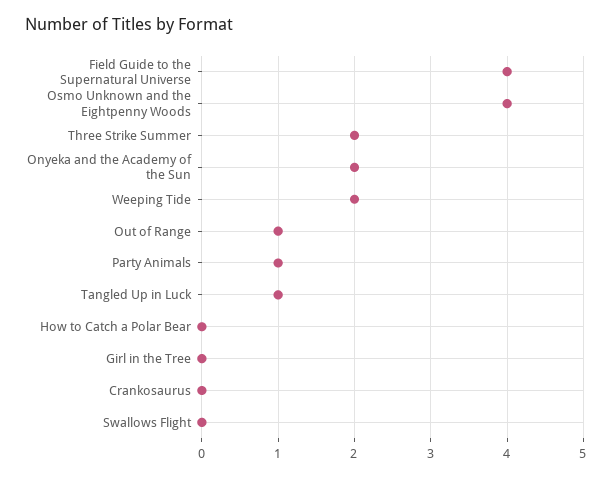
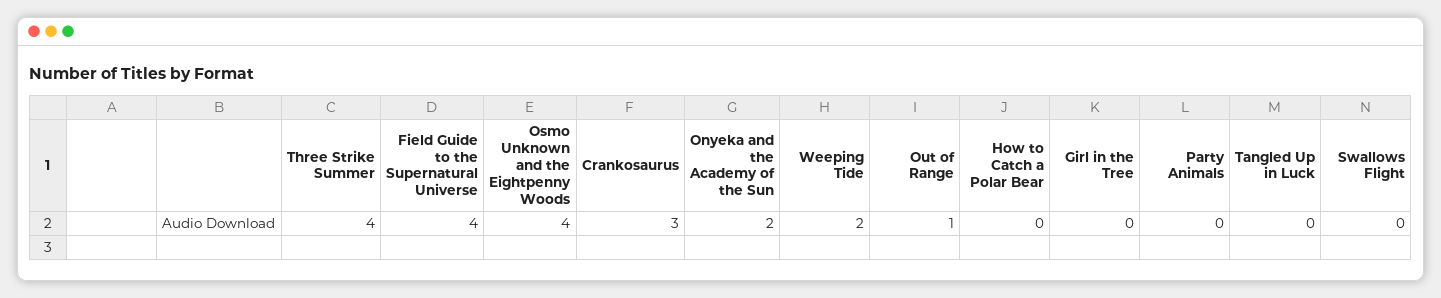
Three Strike Summer: 2 -> 4
Party Animals: 1 -> 0
Tangled Up in Luck: 1 -> 0
Crankosaurus: 0 -> 3

